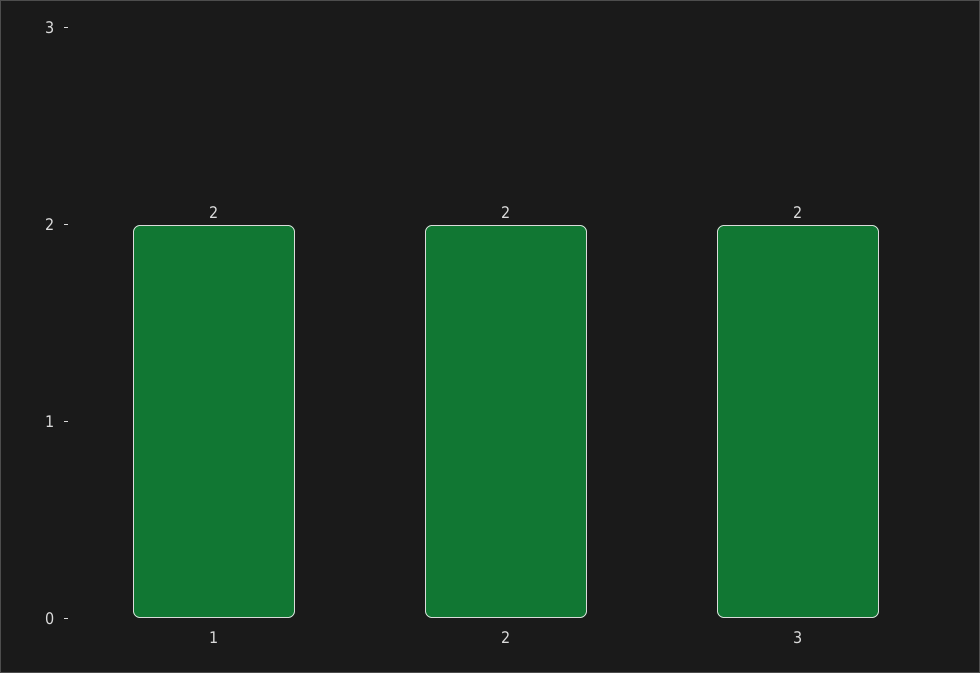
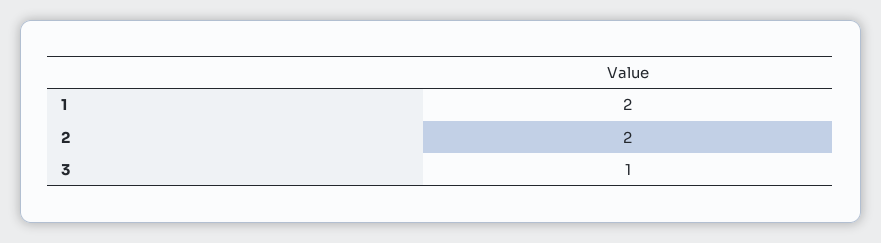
3: 2 -> 1

